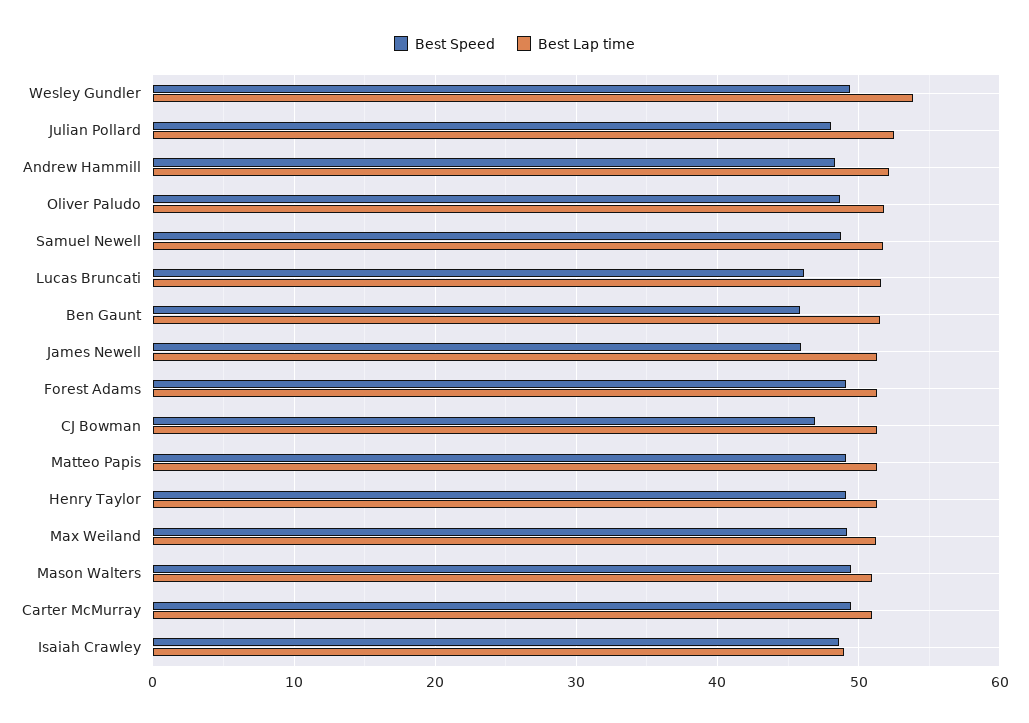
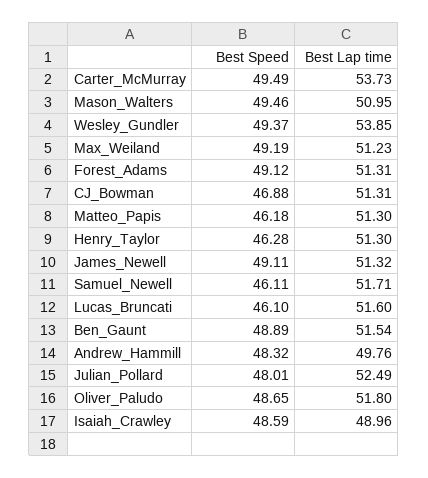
Best Lap time, Andrew Hammill: 52 -> 49.76
Best Speed, Samuel Newell: 49 -> 46.11
Best Speed, Ben Gaunt: 46 -> 48.89
Best Speed, James Newell: 46 -> 49.11
Best Speed, Matteo Papis: 49 -> 46.18
Best Speed, Henry Taylor: 49 -> 46.28
Best Lap time, Carter McMurray: 51 -> 53.73

